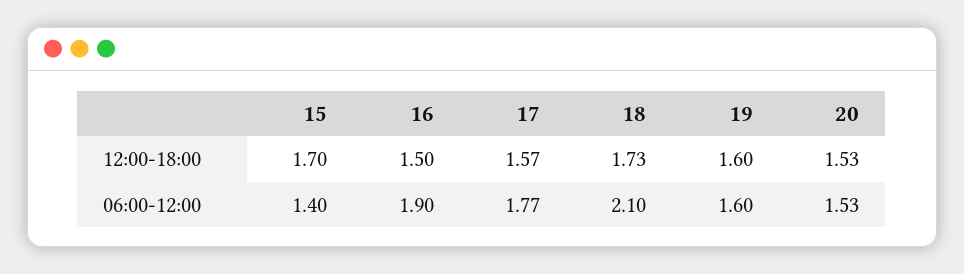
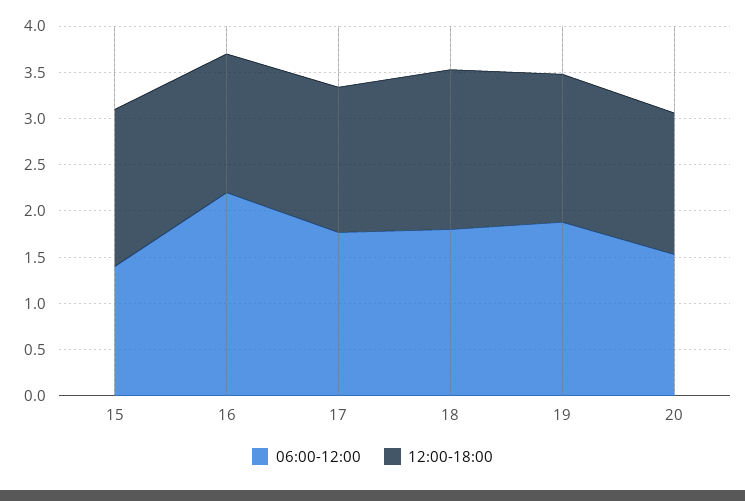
06:00-12:00, 16: 1.9 -> 2.2
06:00-12:00, 18: 2.1 -> 1.8
06:00-12:00, 19: 1.6 -> 1.9

